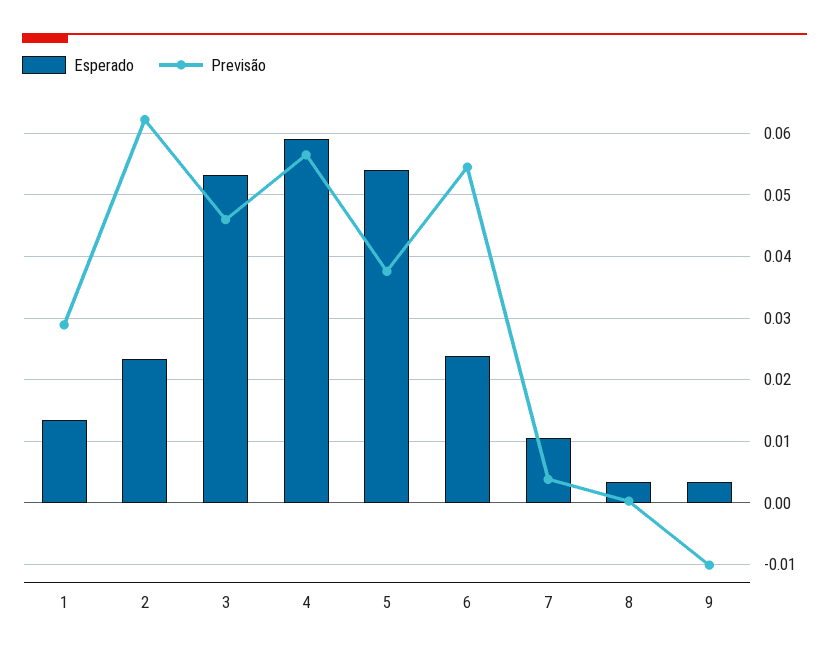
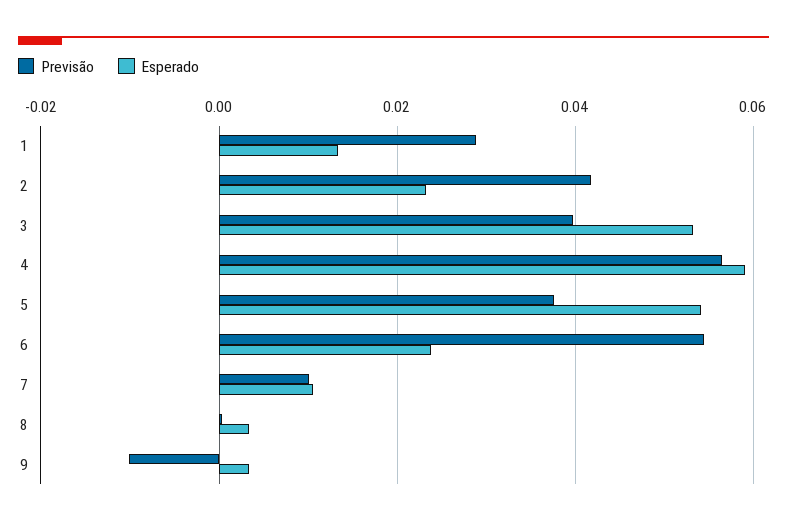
Previsão, 2: 0.062 -> 0.042
Previsão, 3: 0.046 -> 0.04
Previsão, 7: 0.004 -> 0.01

